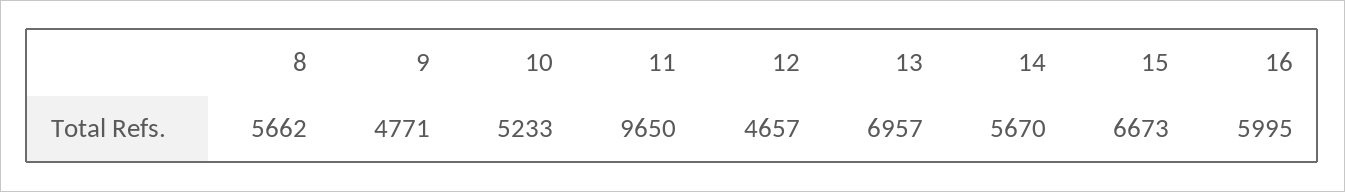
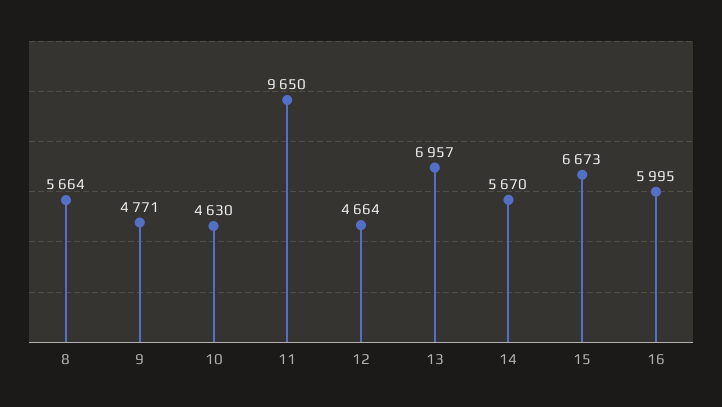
8: 5662 -> 5664
10: 5233 -> 4630
12: 4657 -> 4664

